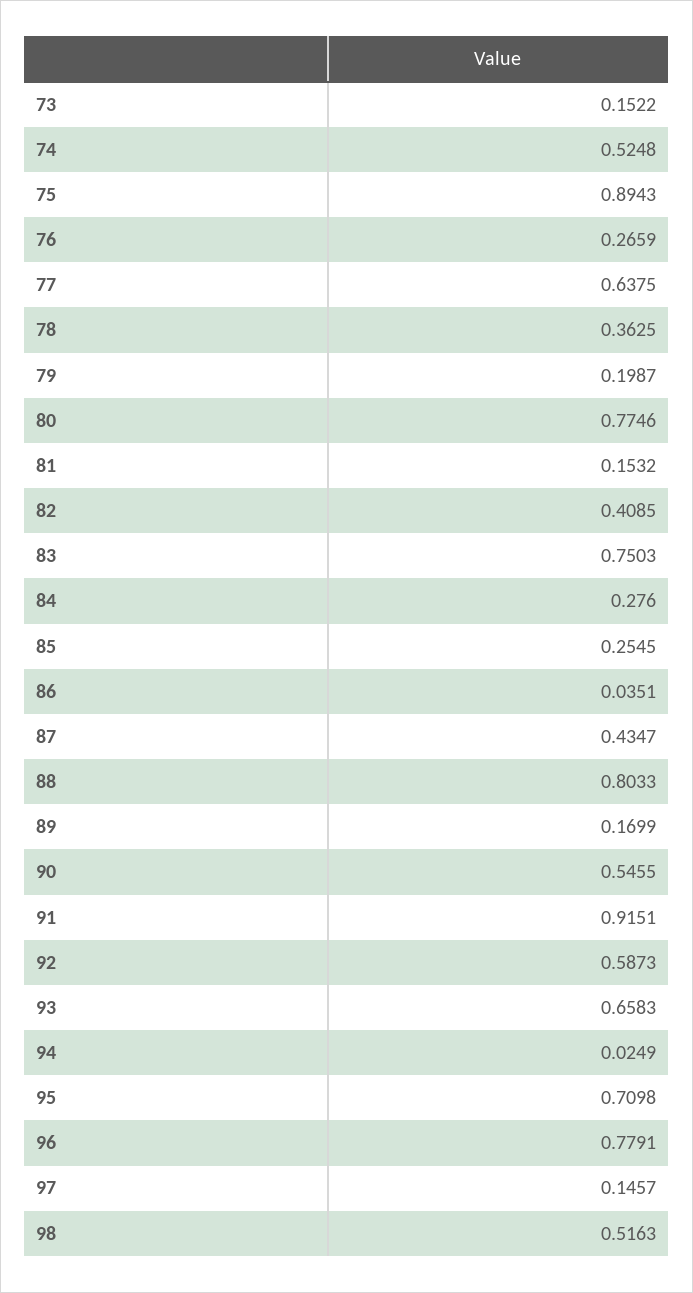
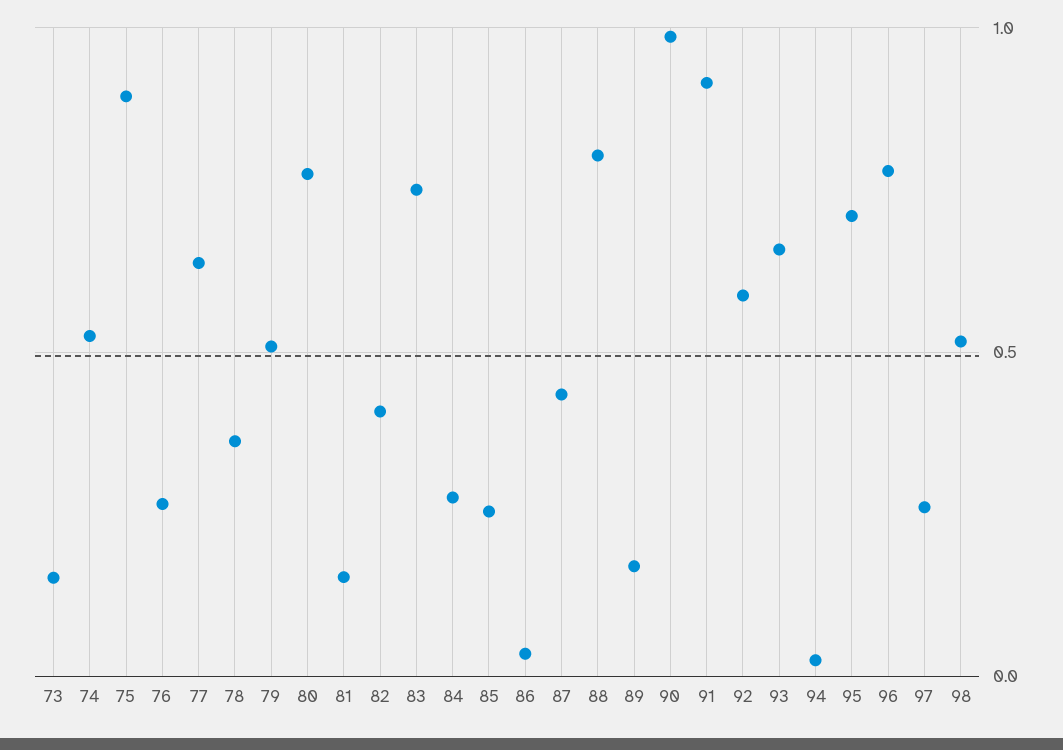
79: 0.1987 -> 0.5
90: 0.5455 -> 1
97: 0.1457 -> 0.25

